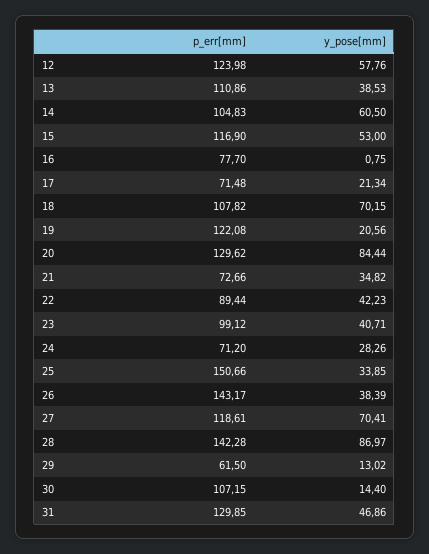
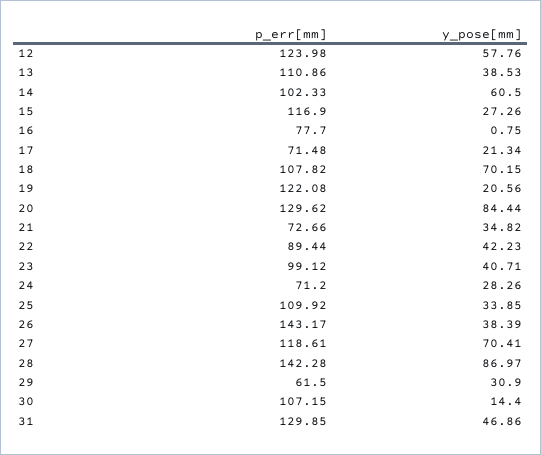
p_err[mm], 14: 104.83 -> 102.33
y_pose[mm], 15: 53 -> 27.26
p_err[mm], 25: 150.66 -> 109.92
y_pose[mm], 29: 13.02 -> 30.9

